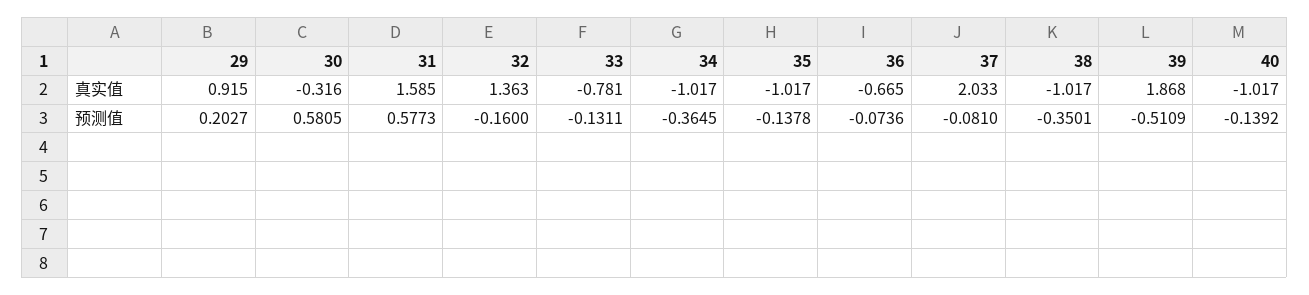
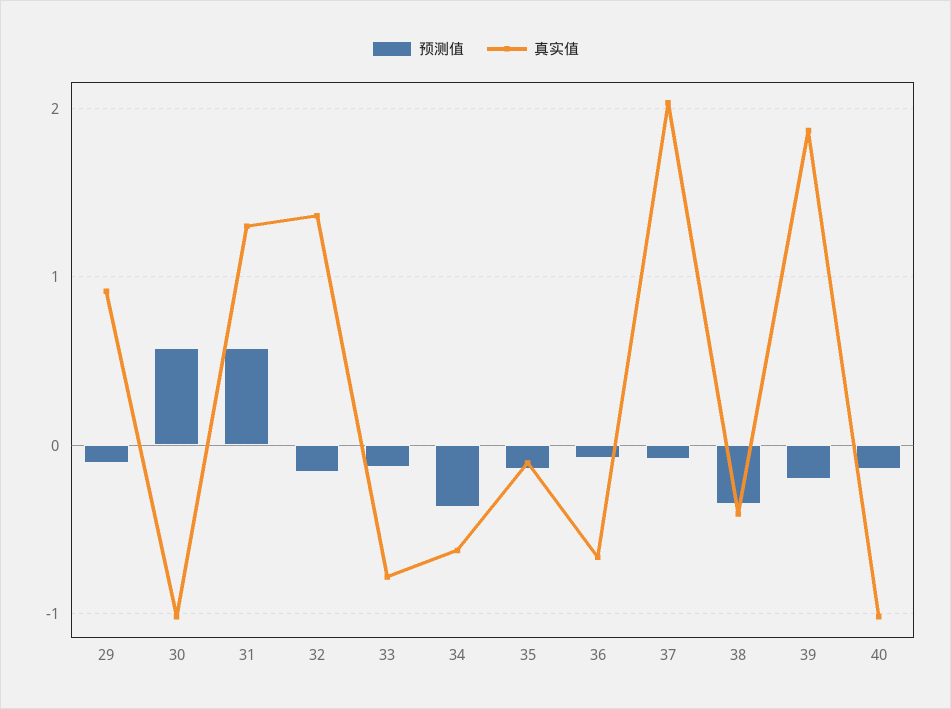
真实值, 30: -0.316 -> -1
真实值, 31: 1.585 -> 1.3
真实值, 34: -1.017 -> -0.6
真实值, 35: -1.017 -> -0.1
真实值, 38: -1.017 -> -0.4
预测值, 29: 0.2027 -> -0.1
预测值, 39: -0.5109 -> -0.2

